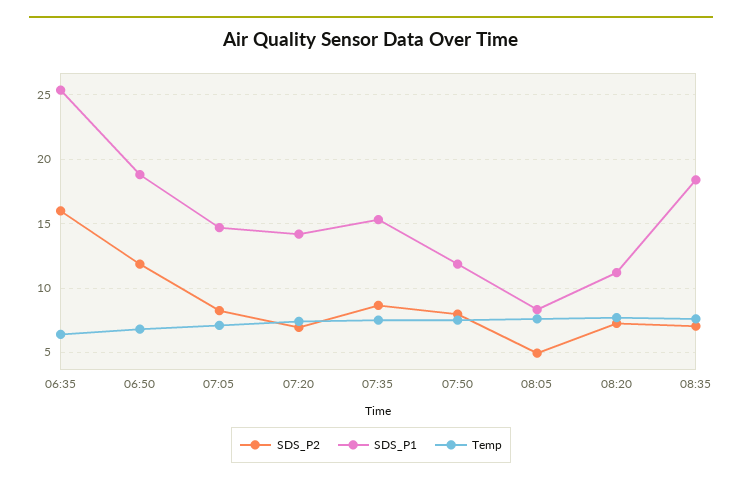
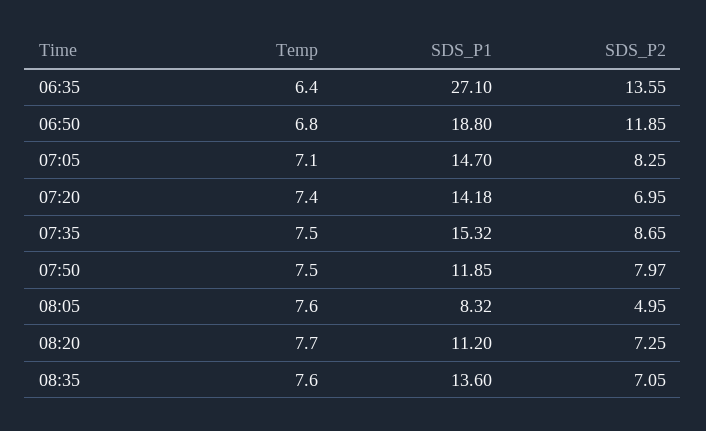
SDS_P2, 06:35: 16 -> 13.55
SDS_P1, 06:35: 25.5 -> 27.1
SDS_P1, 08:35: 18.5 -> 13.6

